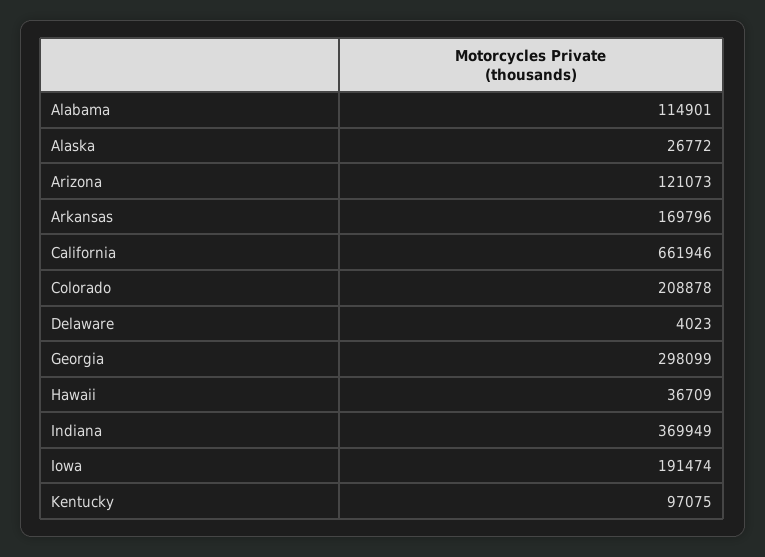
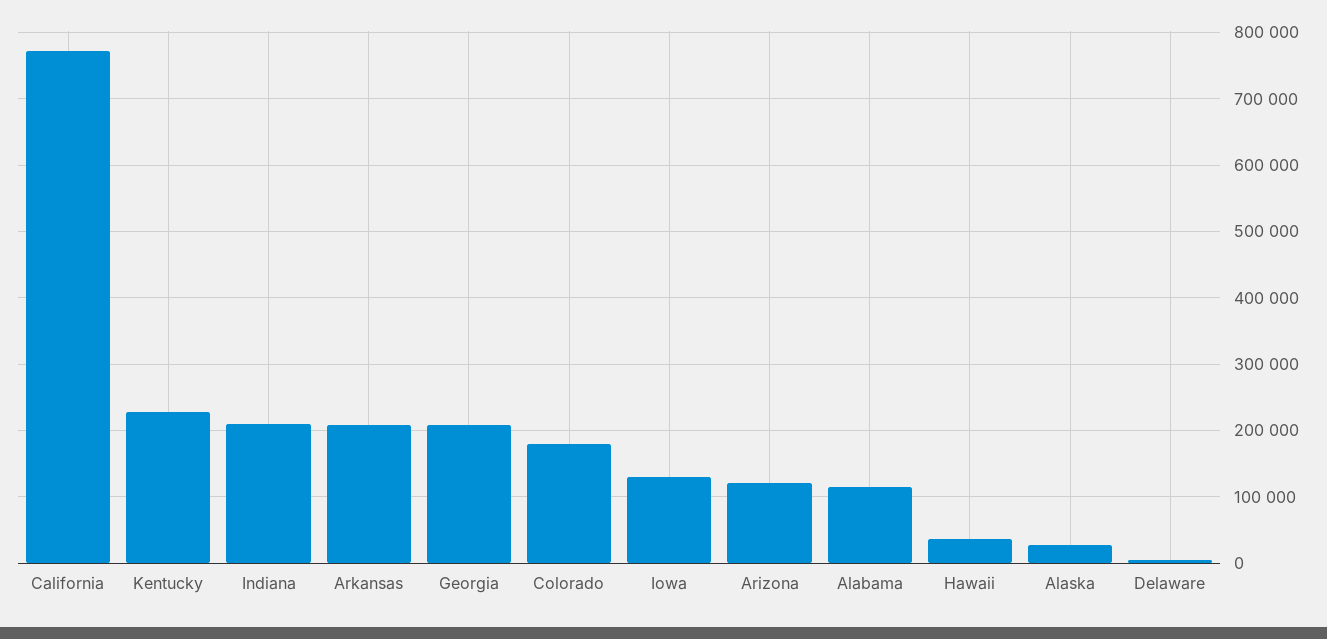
Arkansas: 169796 -> 210000
California: 661946 -> 770000
Colorado: 208878 -> 180000
Georgia: 298099 -> 210000
Indiana: 369949 -> 210000
Iowa: 191474 -> 130000
Kentucky: 97075 -> 230000

